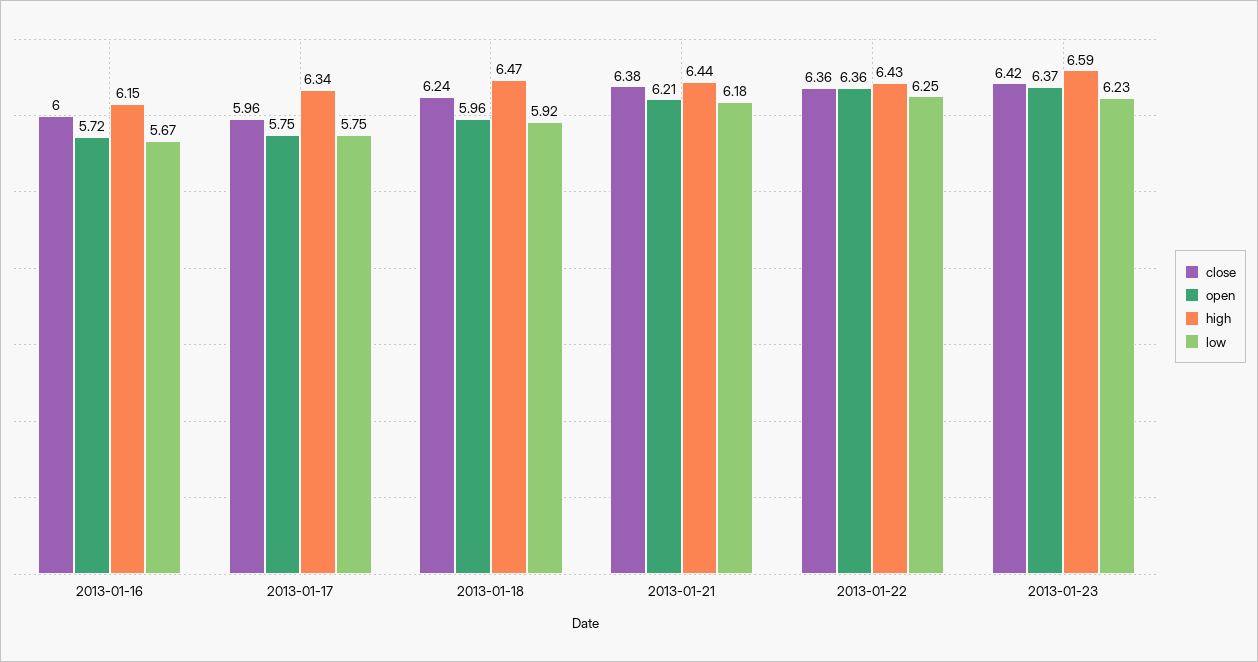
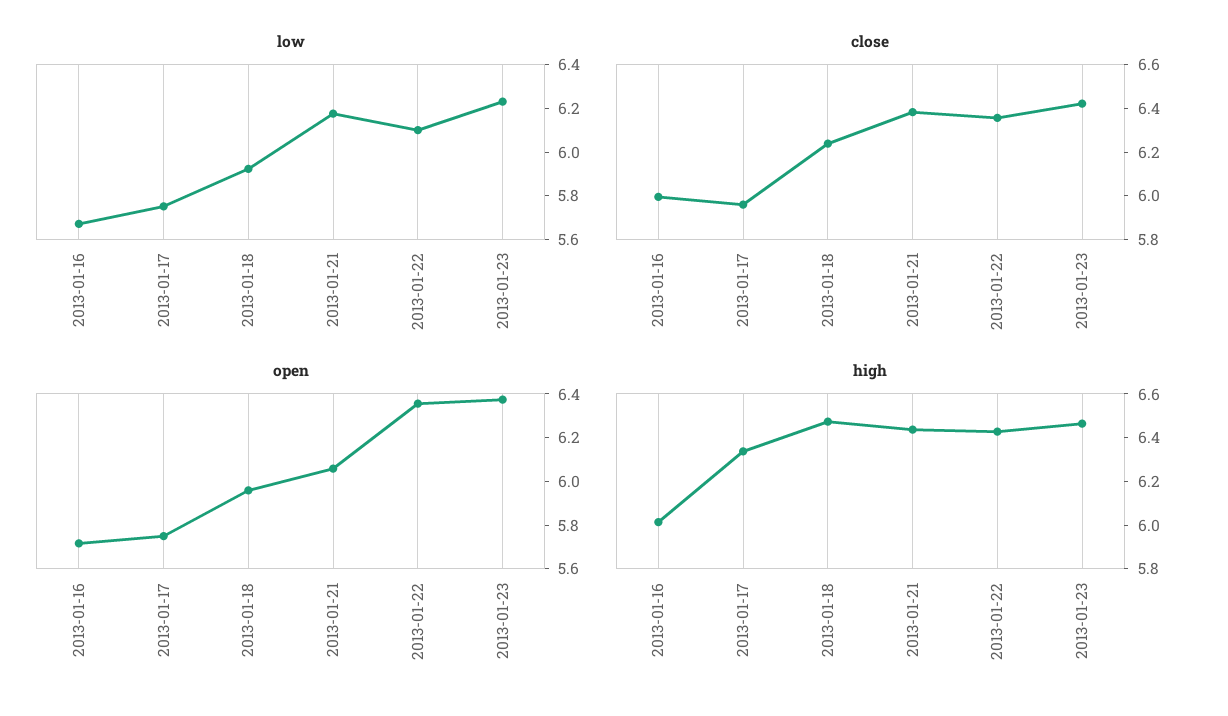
high, 2013-01-16: 6.15 -> 6
open, 2013-01-21: 6.21 -> 6.05
low, 2013-01-22: 6.25 -> 6.1
high, 2013-01-23: 6.59 -> 6.45

